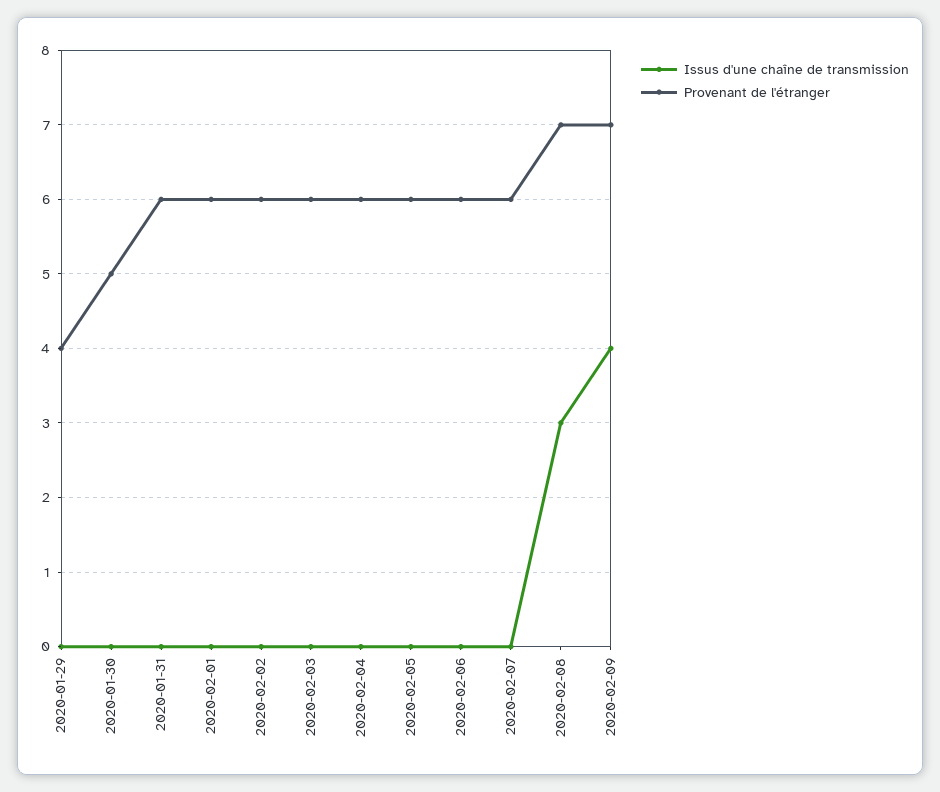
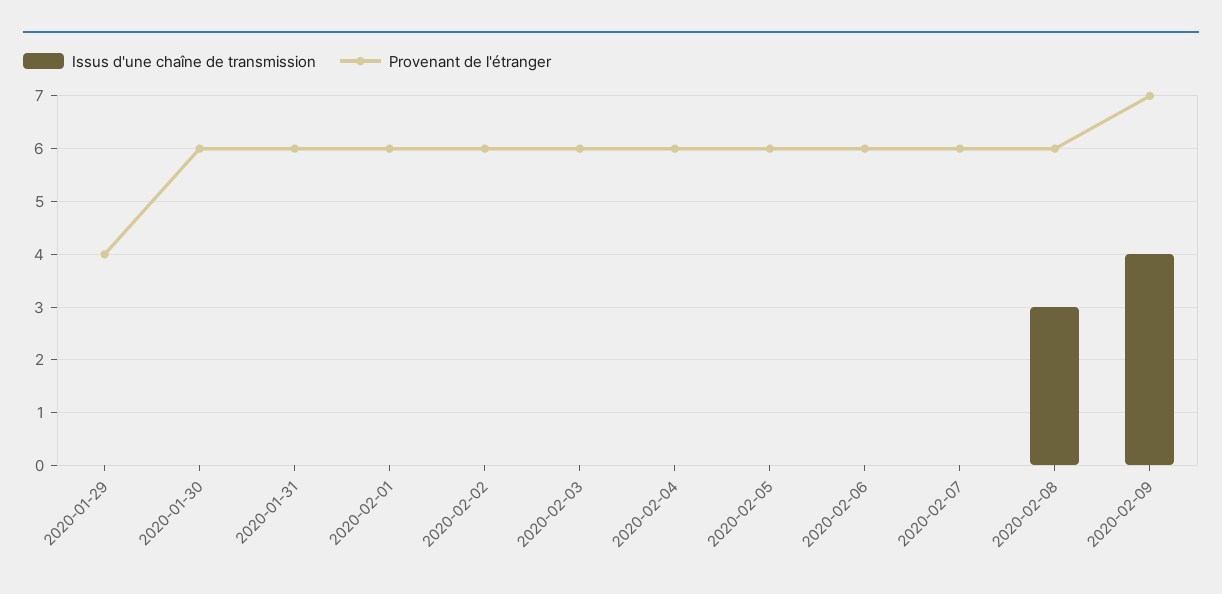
Provenant de l'étranger, 2020-01-30: 5 -> 6
Provenant de l'étranger, 2020-02-08: 7 -> 6

